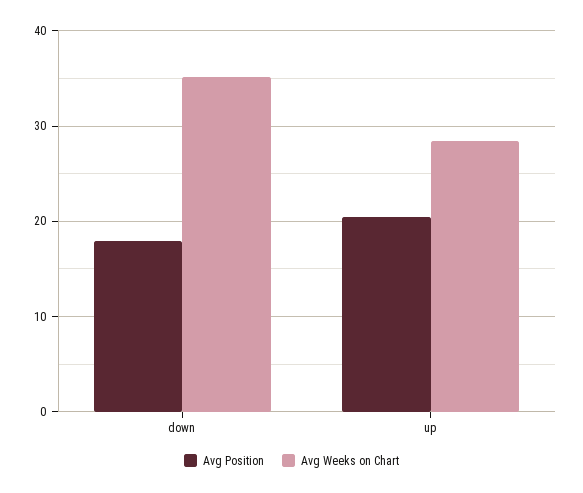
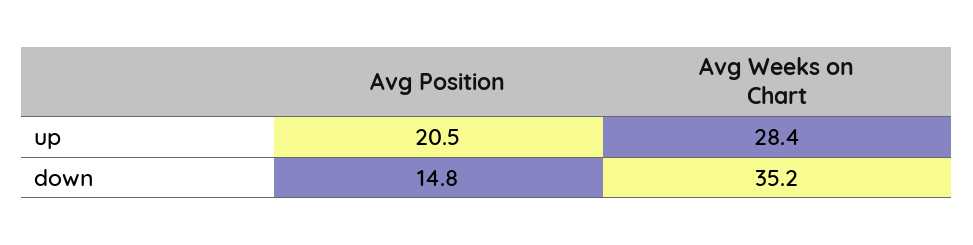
Avg Position, down: 18 -> 14.8

